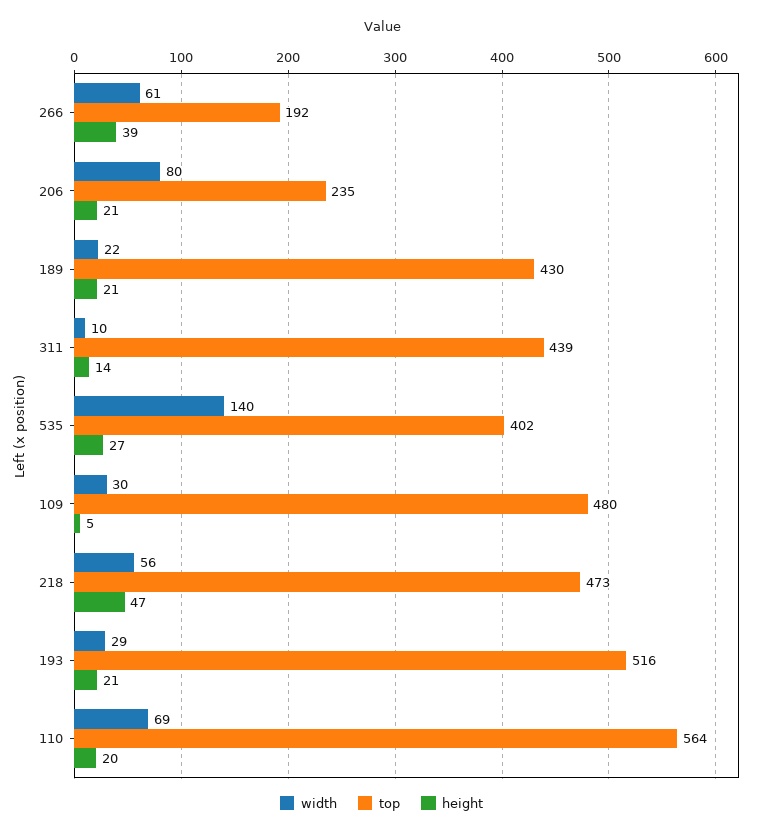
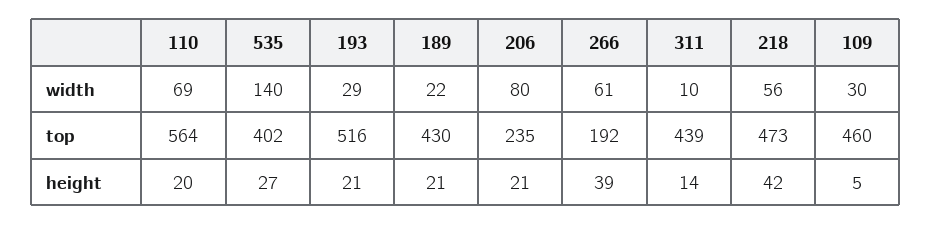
top, 109: 480 -> 460
height, 218: 47 -> 42

